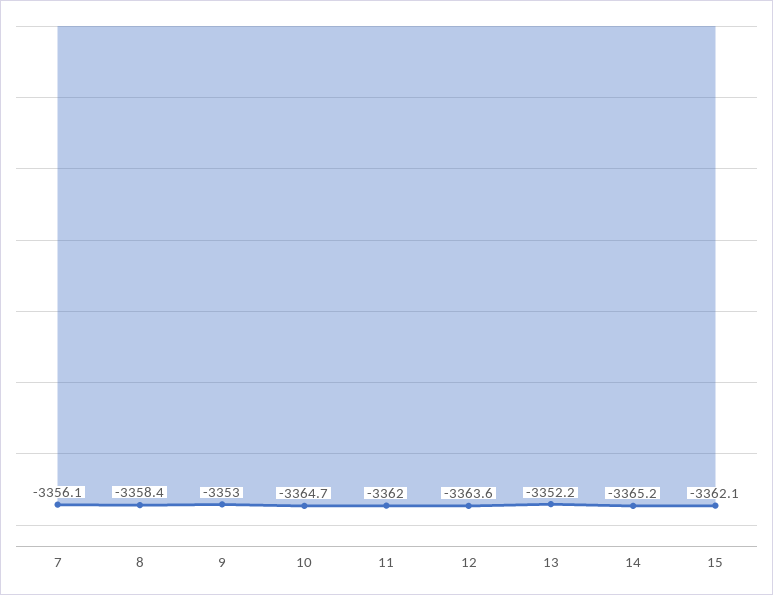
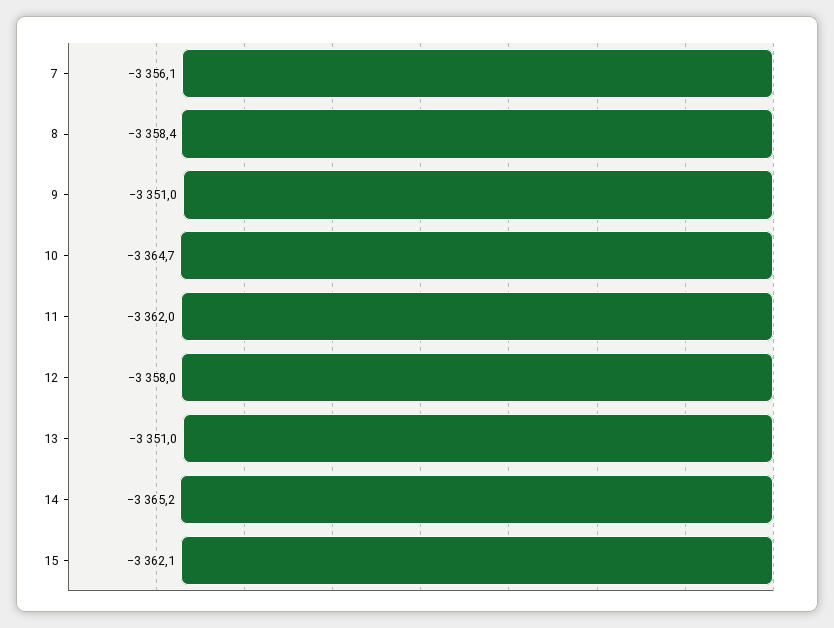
9: -3353 -> -3351
12: -3363.6 -> -3358
13: -3352.2 -> -3351

